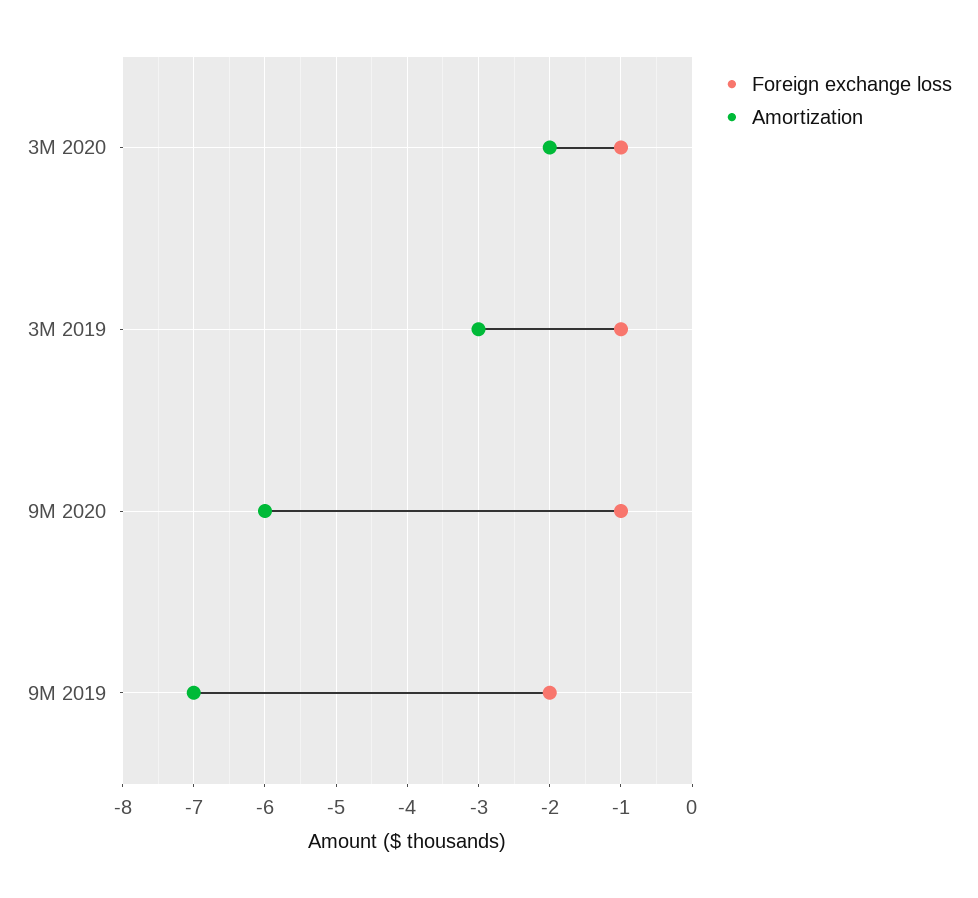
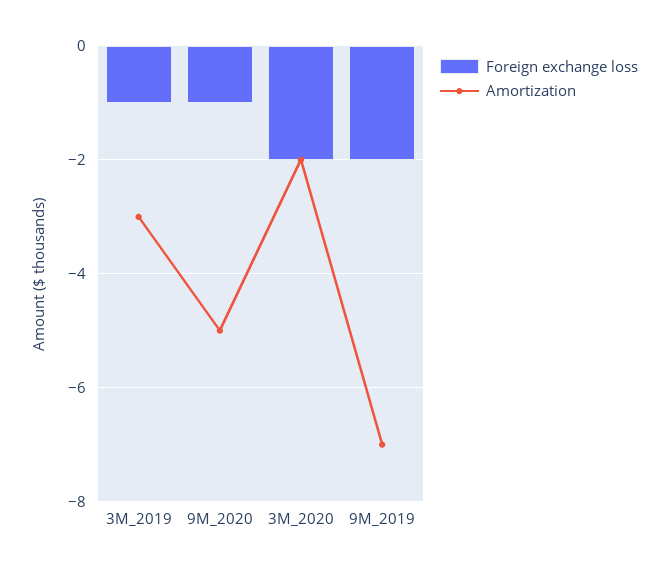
Foreign exchange loss, 3M 2020: -1 -> -2
Amortization, 9M 2020: -6 -> -5

